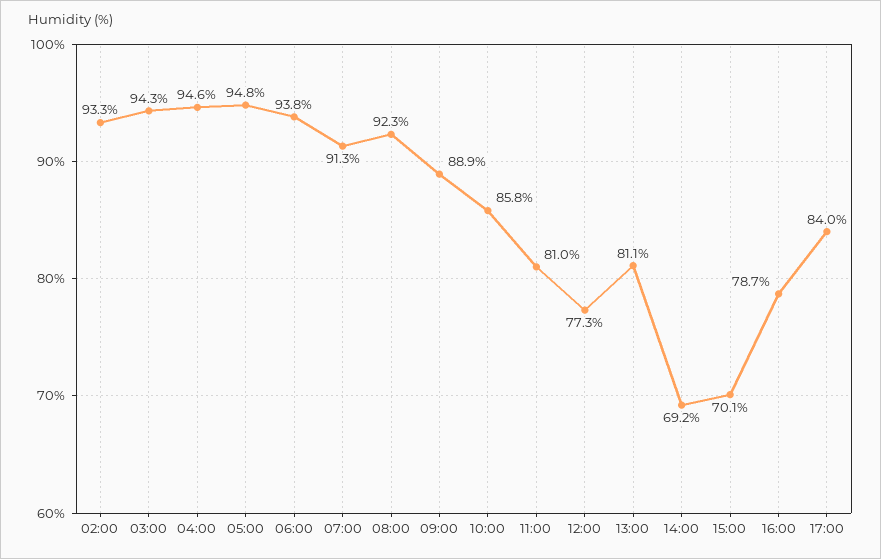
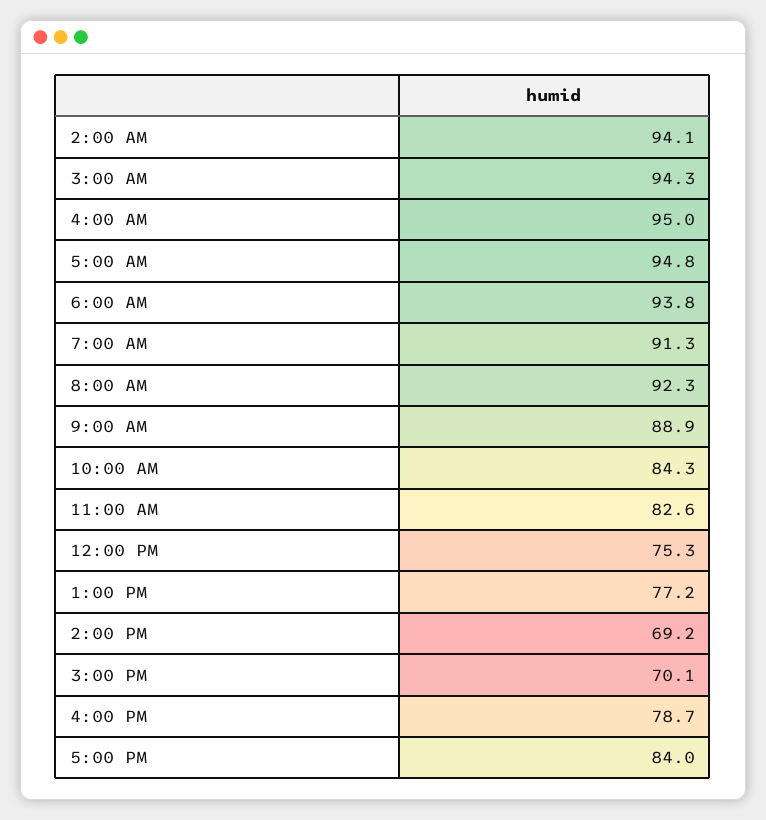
02:00: 93.3 -> 94.1
04:00: 94.6 -> 95
10:00: 85.8 -> 84.3
11:00: 81 -> 82.6
12:00: 77.3 -> 75.3
13:00: 81.1 -> 77.2

